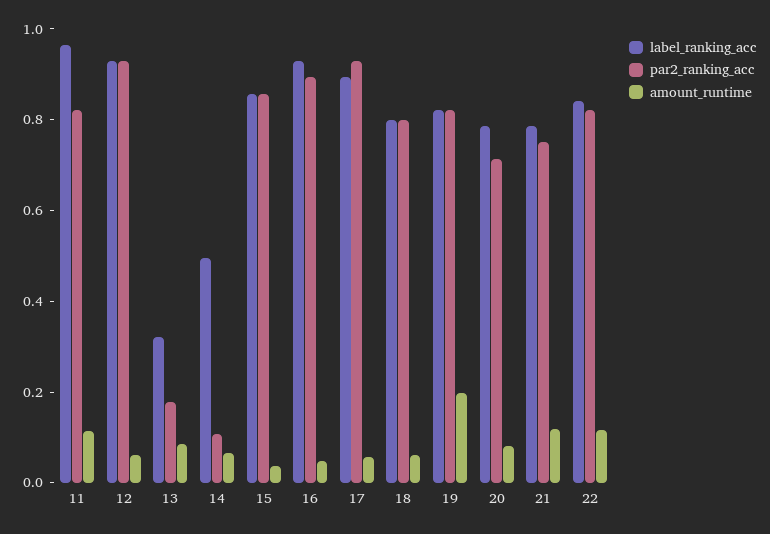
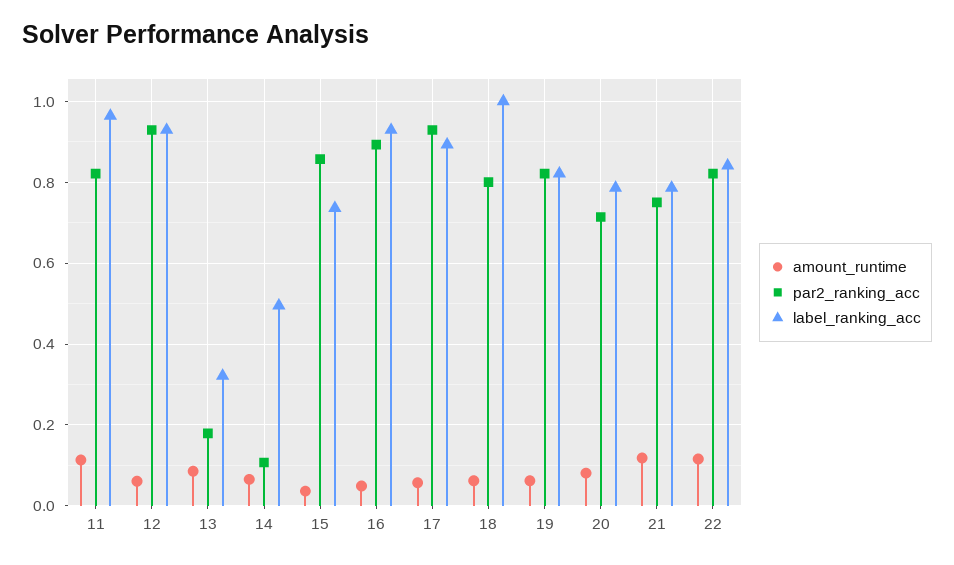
label_ranking_acc, 15: 0.85 -> 0.74
label_ranking_acc, 18: 0.8 -> 1
amount_runtime, 19: 0.2 -> 0.06

